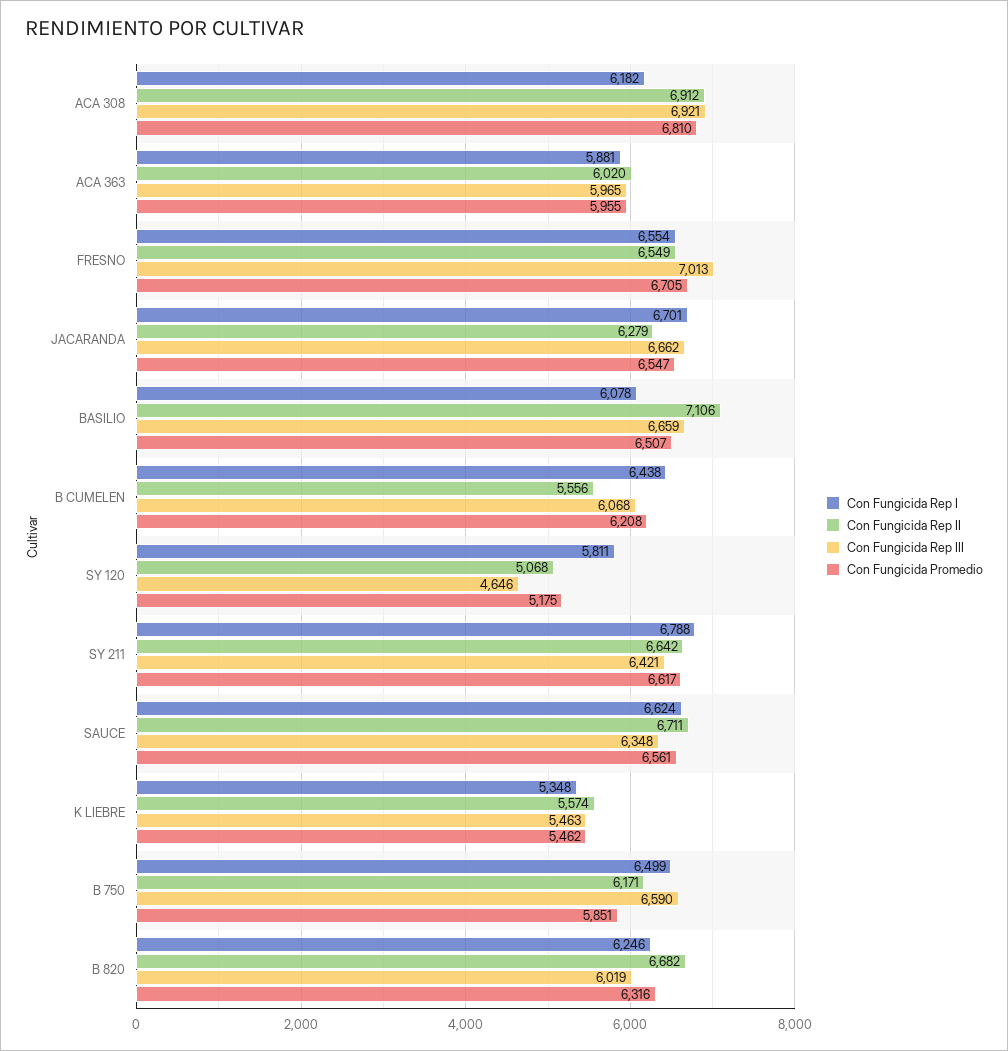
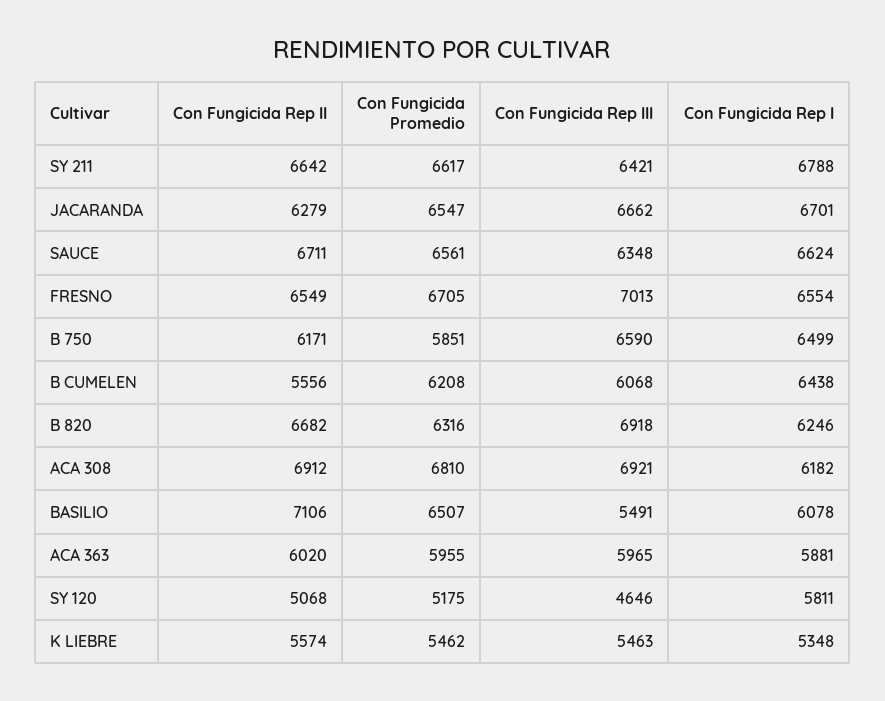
Con Fungicida Rep III, BASILIO: 6659 -> 5491
Con Fungicida Rep III, B 820: 6019 -> 6918

